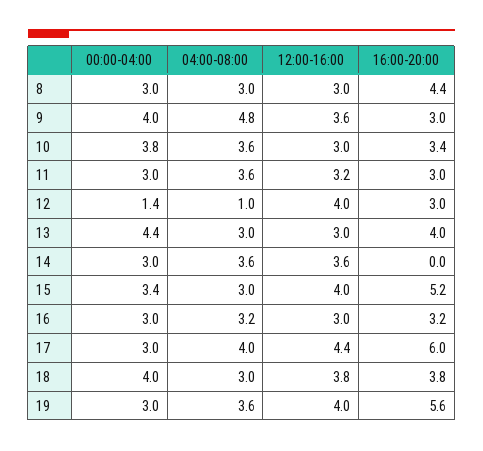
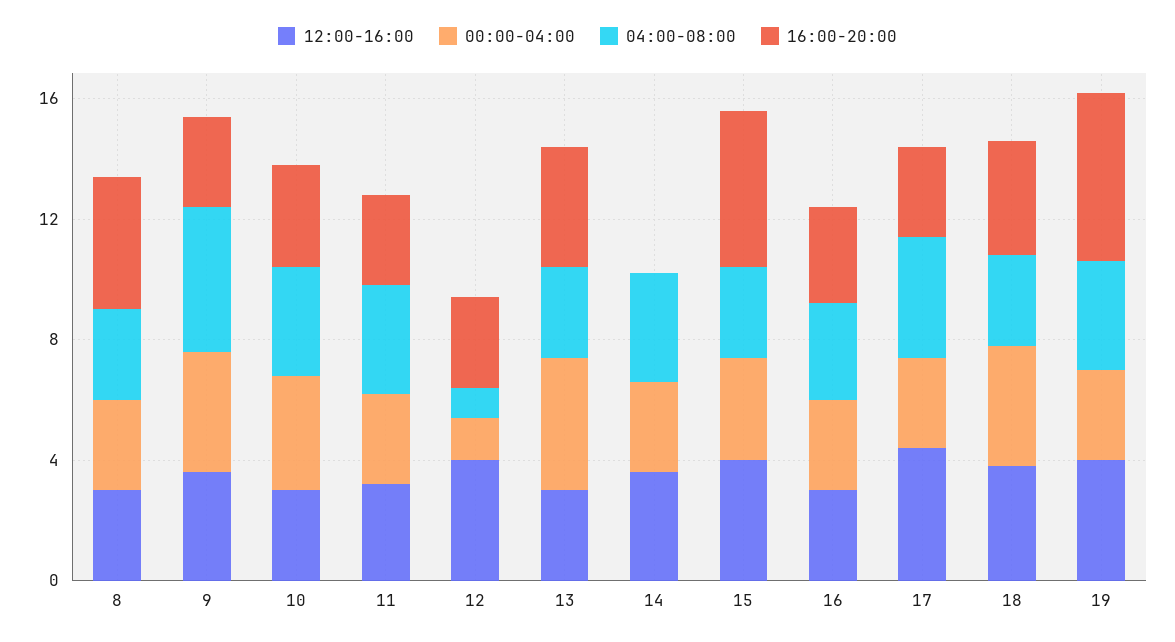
16:00-20:00, 17: 6 -> 3

